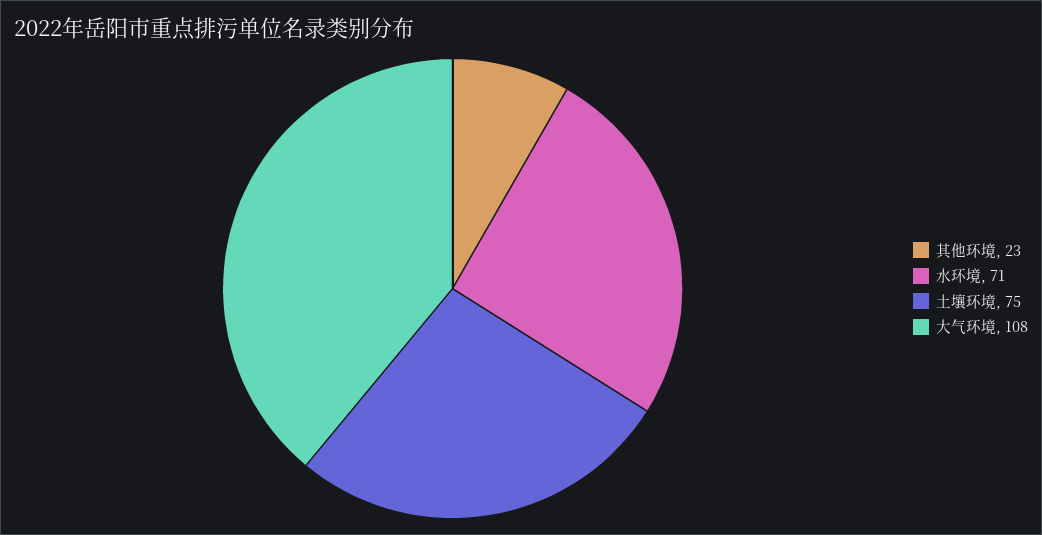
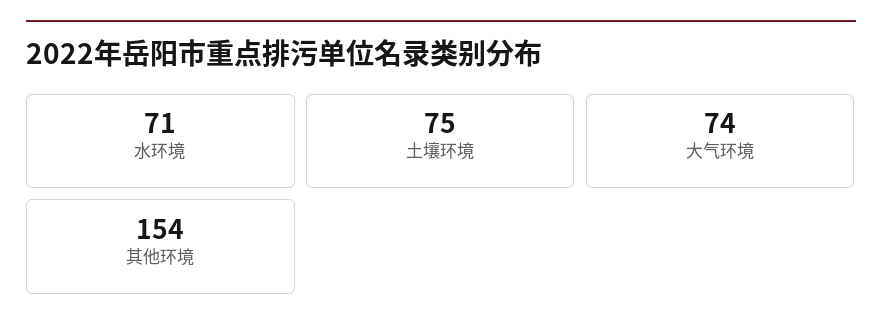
其他环境: 23 -> 154
大气环境: 108 -> 74

